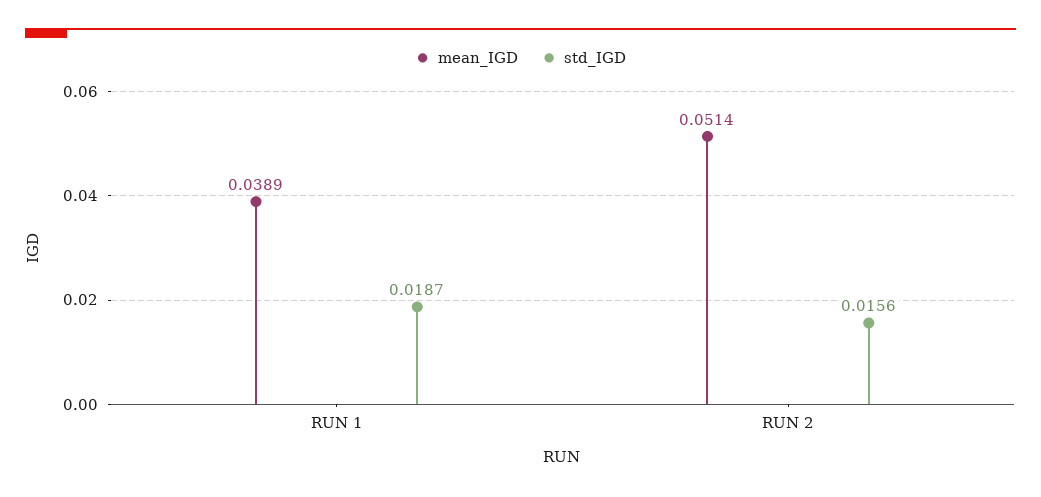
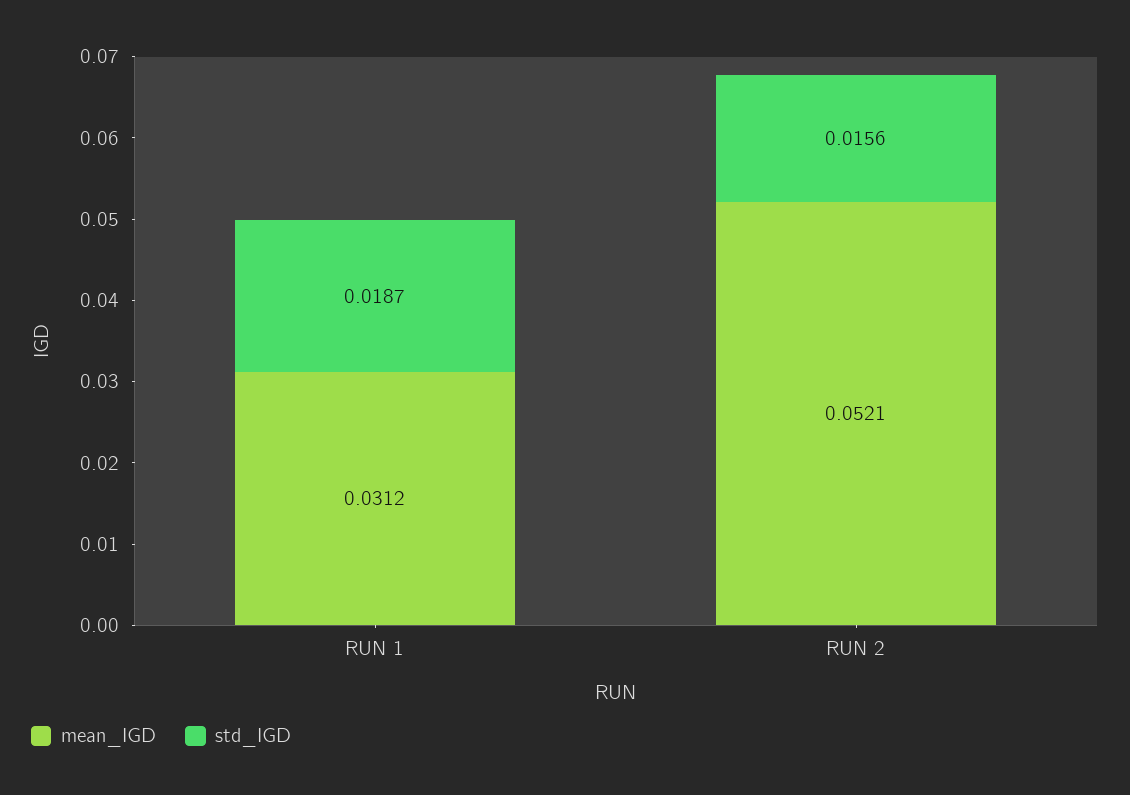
mean_IGD, RUN 1: 0.0389 -> 0.0312
mean_IGD, RUN 2: 0.0514 -> 0.0521

